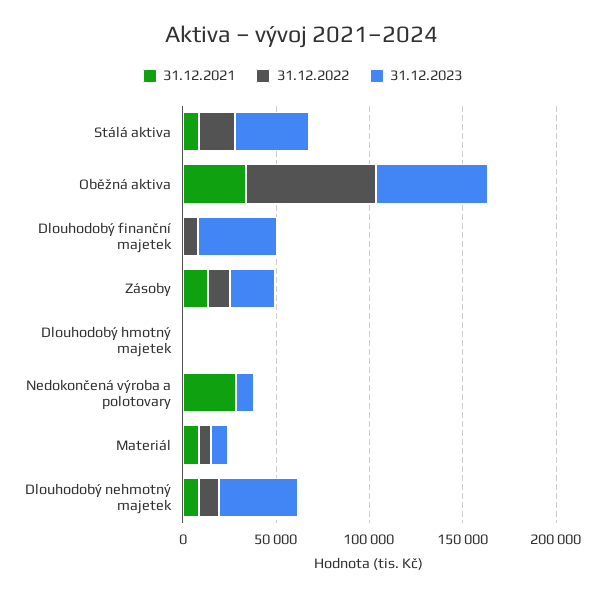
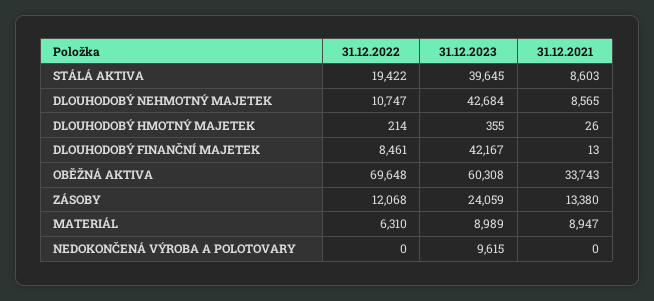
31.12.2021, Nedokončená výroba a polotovary: 30000 -> 0

